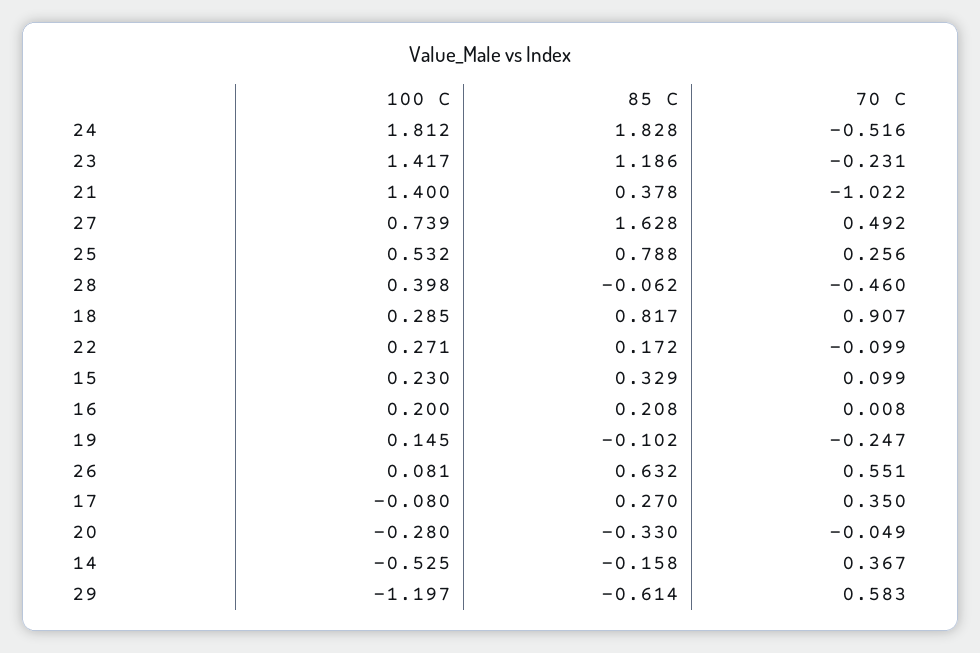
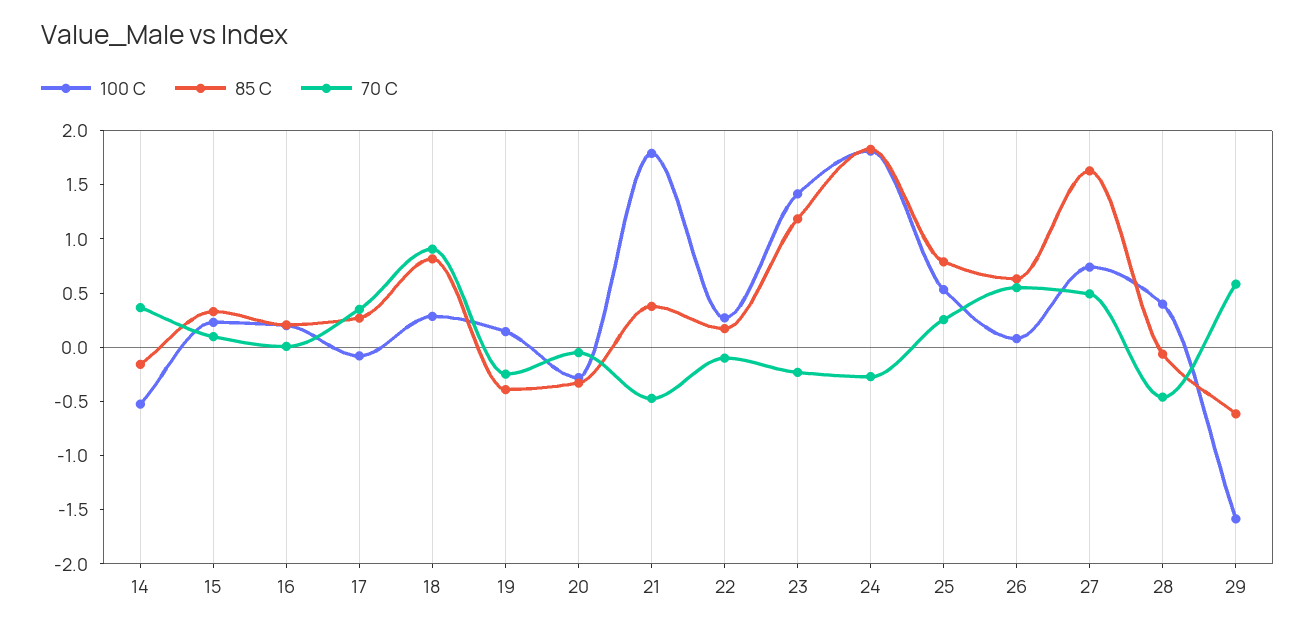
70 C, 24: -0.516 -> -0.3
100 C, 21: 1.4 -> 1.8
70 C, 21: -1.022 -> -0.5
85 C, 19: -0.102 -> -0.4
100 C, 29: -1.197 -> -1.6

